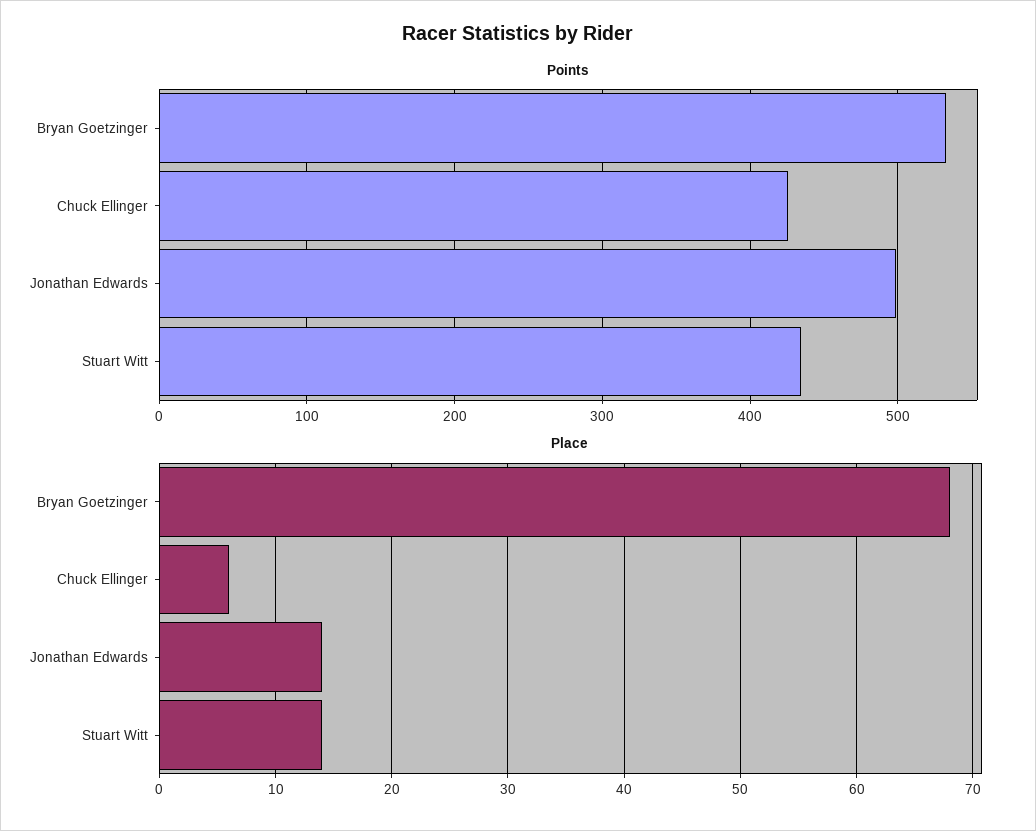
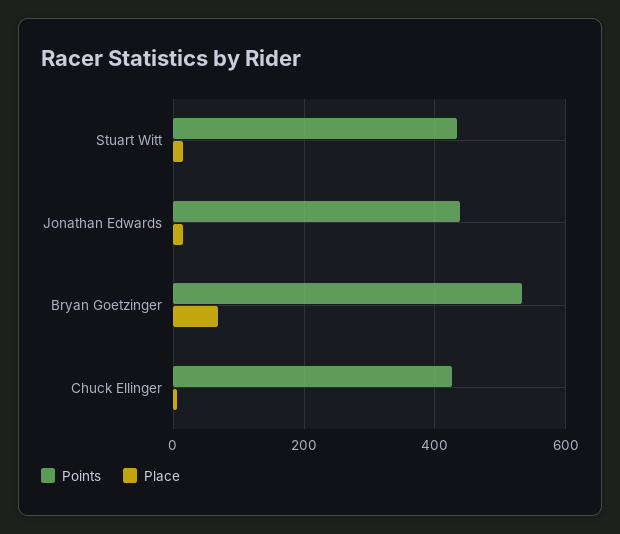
Points, Jonathan Edwards: 500 -> 440

